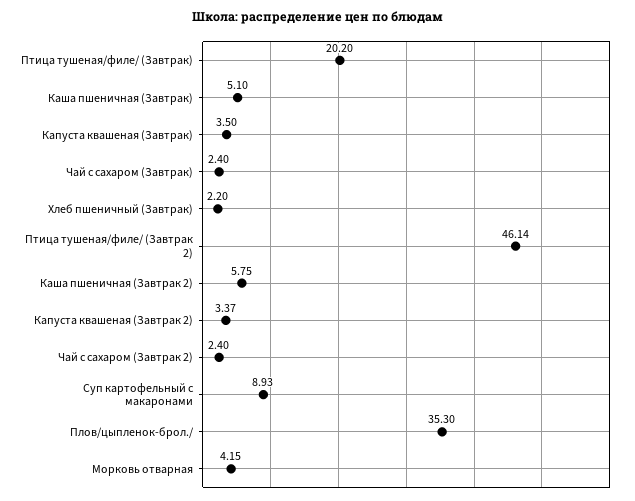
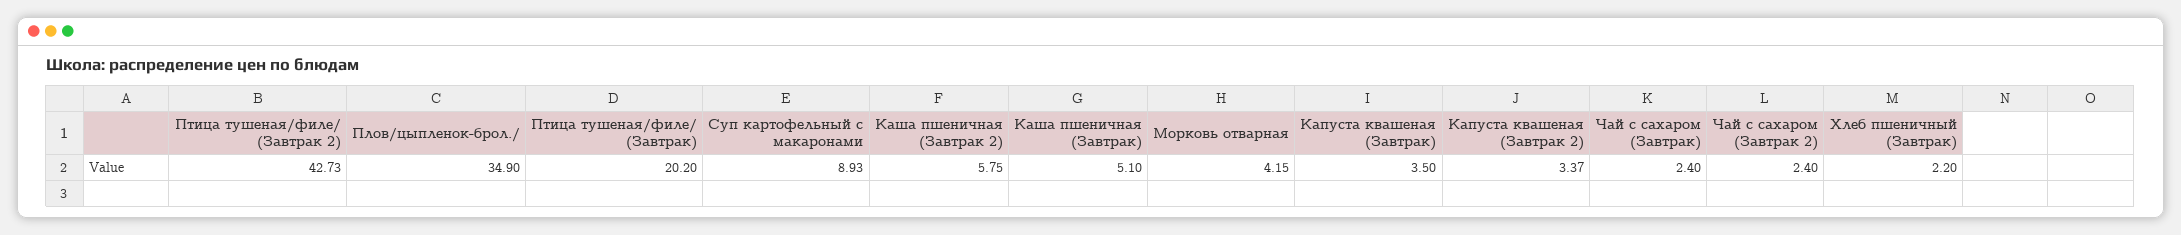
Птица тушеная/филе/ (Завтрак 2): 46.14 -> 42.73
Плов/цыпленок-брол./: 35.3 -> 34.9

